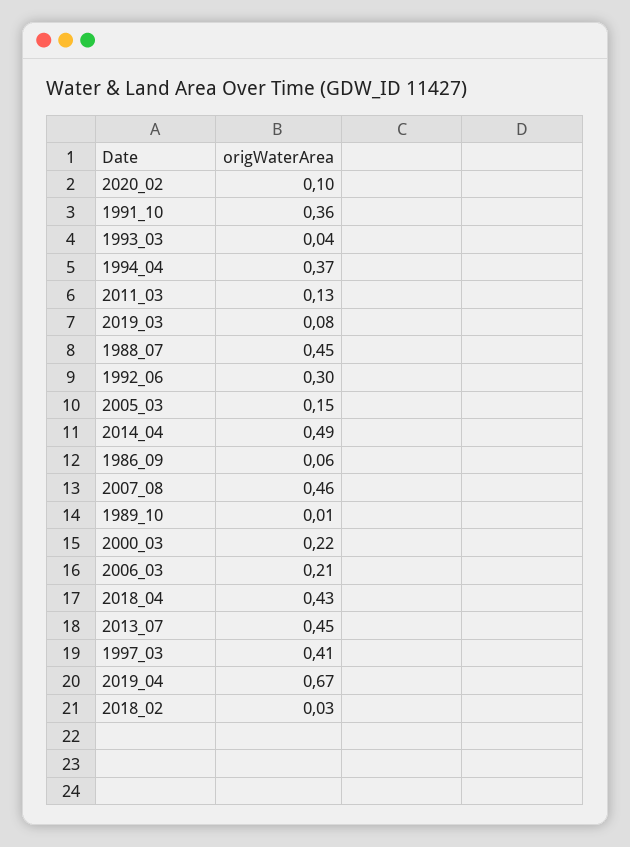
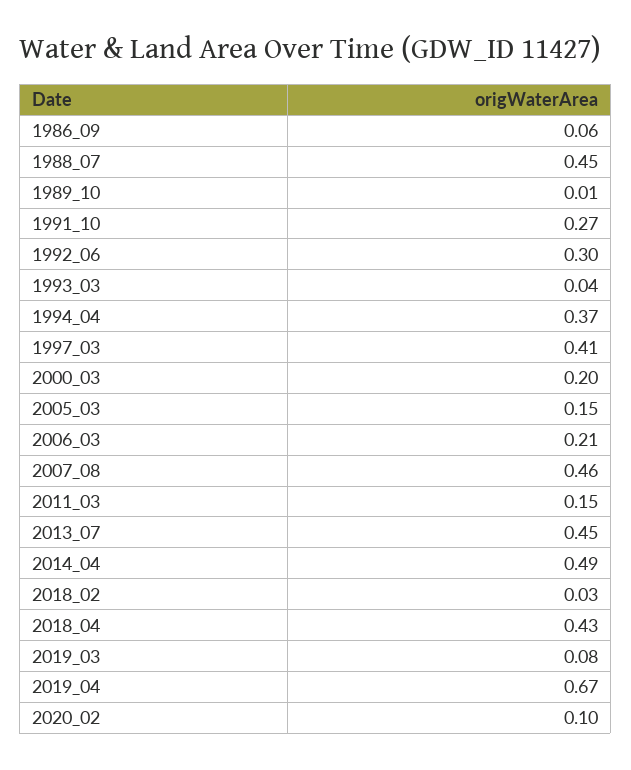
1991_10: 0.36 -> 0.27
2011_03: 0.13 -> 0.15
2000_03: 0.22 -> 0.2

